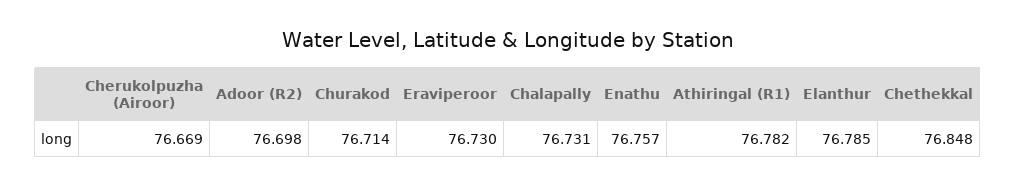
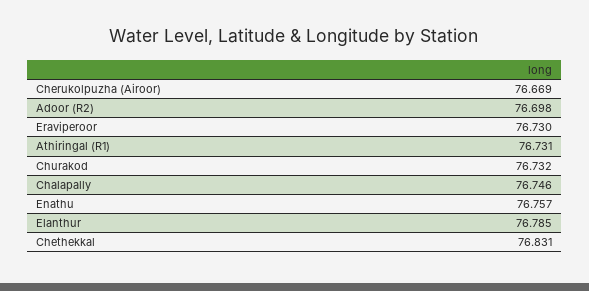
Churakod: 76.714 -> 76.732
Chalapally: 76.731 -> 76.746
Athiringal (R1): 76.782 -> 76.731
Chethekkal: 76.848 -> 76.831

